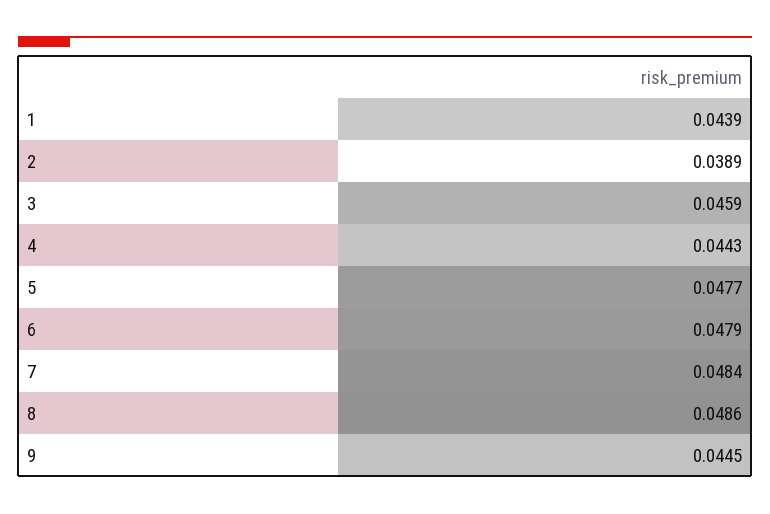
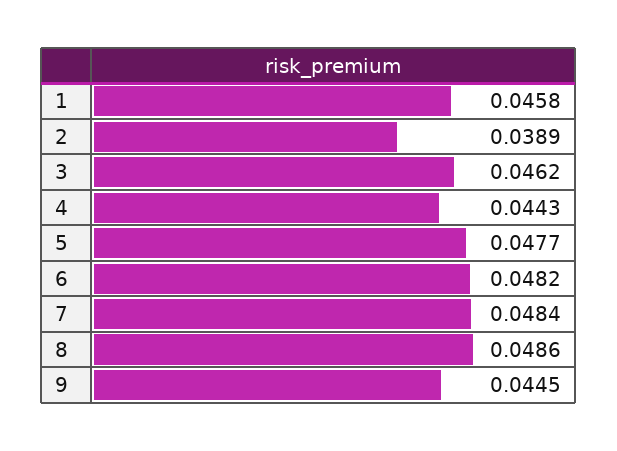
1: 0.0439 -> 0.0458
3: 0.0459 -> 0.0462
6: 0.0479 -> 0.0482

